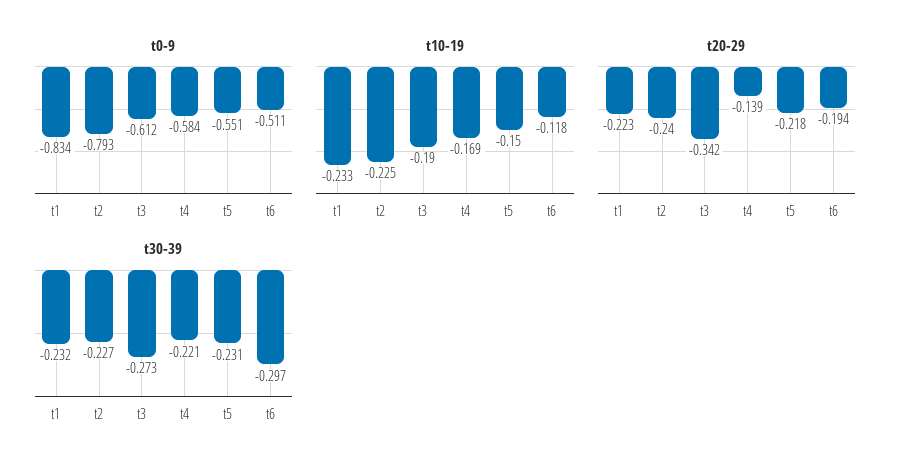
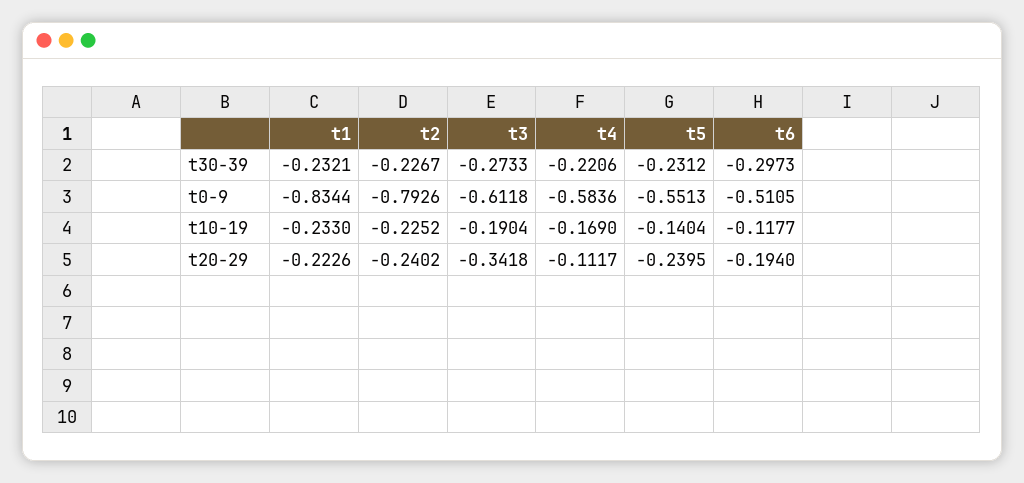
t10-19, t5: -0.15 -> -0.1404
t20-29, t4: -0.139 -> -0.1117
t20-29, t5: -0.218 -> -0.2395

